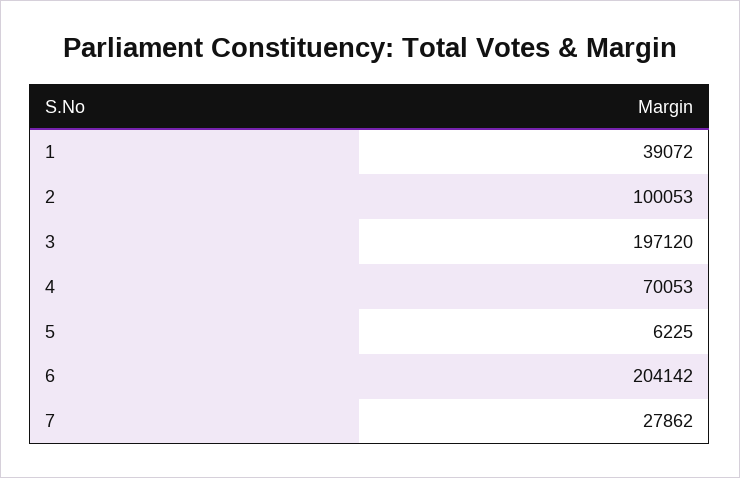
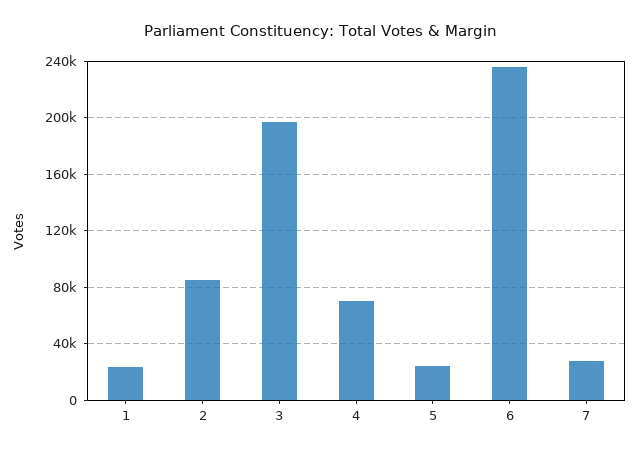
1: 39072 -> 25000
2: 100053 -> 85000
5: 6225 -> 25000
6: 204142 -> 235000

